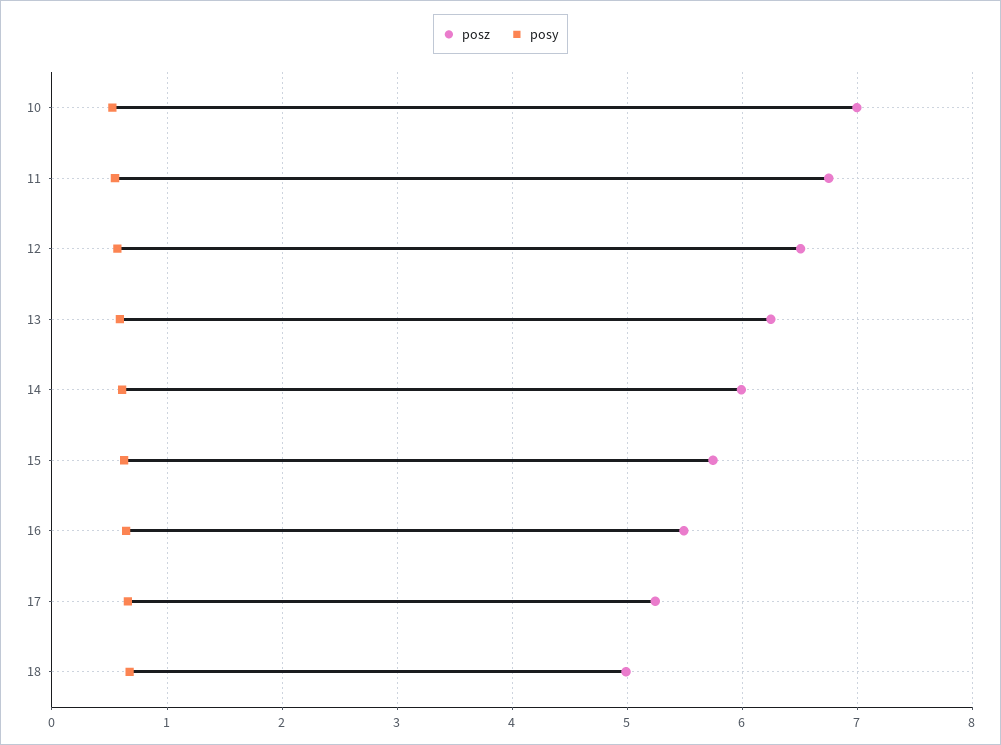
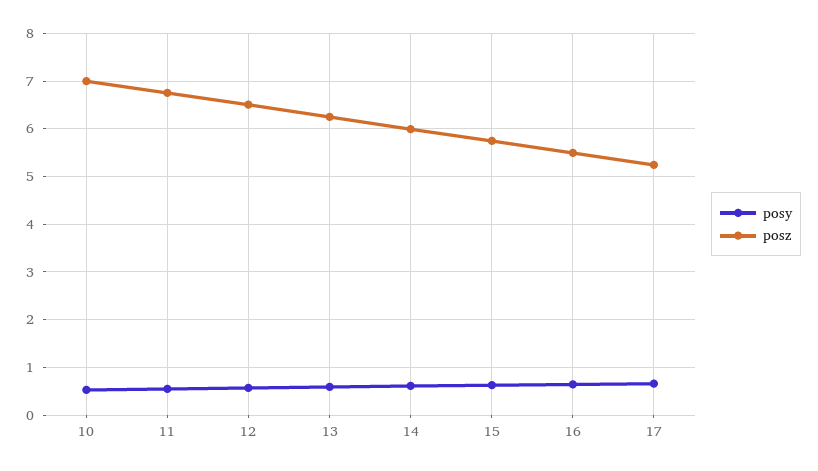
posz, 18: 5 -> none
posy, 18: 0.7 -> none

